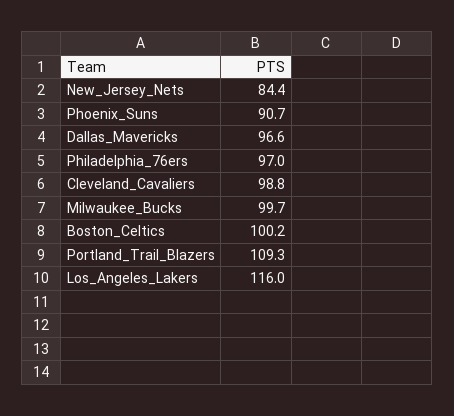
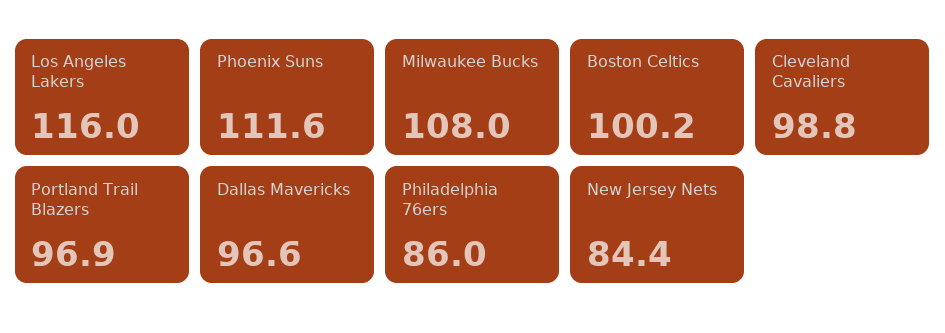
Phoenix_Suns: 90.7 -> 111.6
Philadelphia_76ers: 97 -> 86
Milwaukee_Bucks: 99.7 -> 108
Portland_Trail_Blazers: 109.3 -> 96.9

